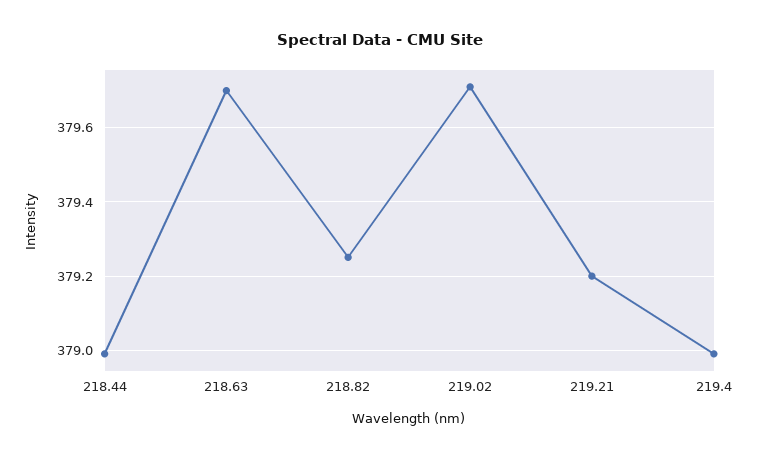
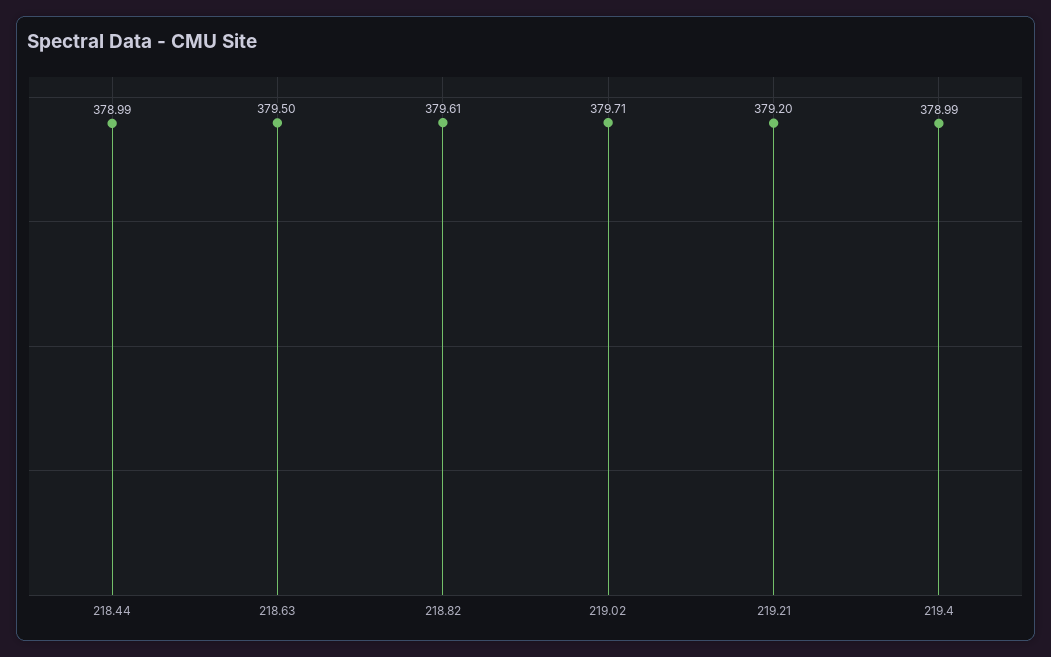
218.63: 379.7 -> 379.5
218.82: 379.25 -> 379.61

